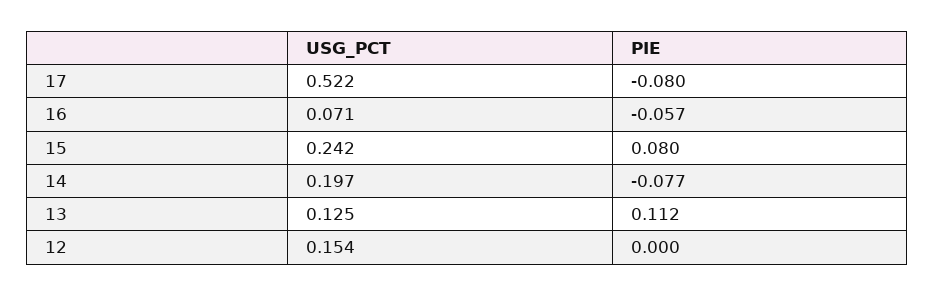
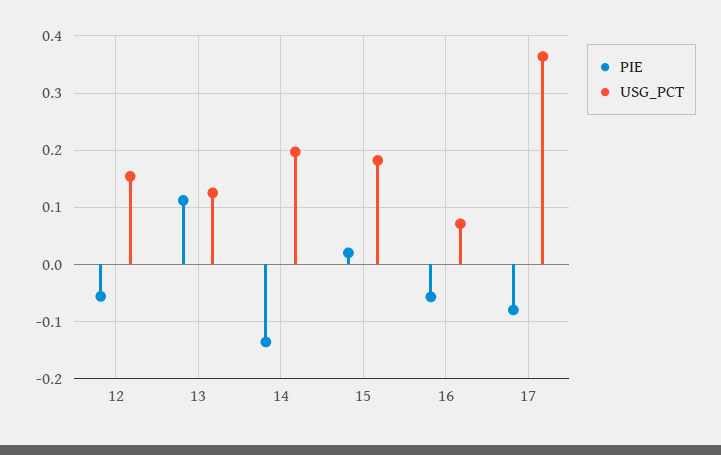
USG_PCT, 17: 0.522 -> 0.36
USG_PCT, 15: 0.242 -> 0.18
PIE, 15: 0.08 -> 0.02
PIE, 14: -0.077 -> -0.14
PIE, 12: 0 -> -0.06

